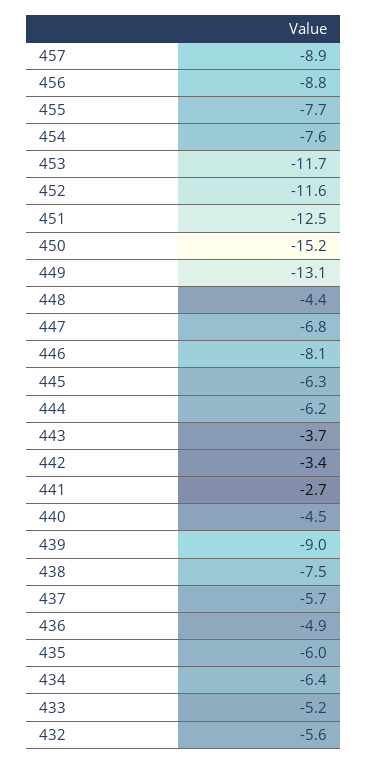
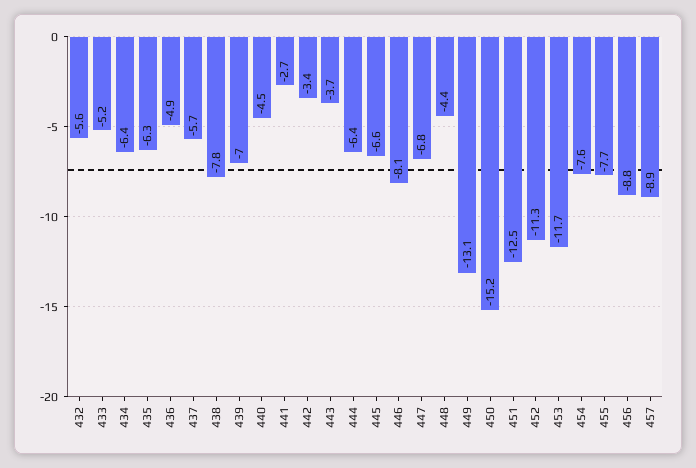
452: -11.6 -> -11.3
445: -6.3 -> -6.6
444: -6.2 -> -6.4
439: -9 -> -7
438: -7.5 -> -7.8
435: -6 -> -6.3

